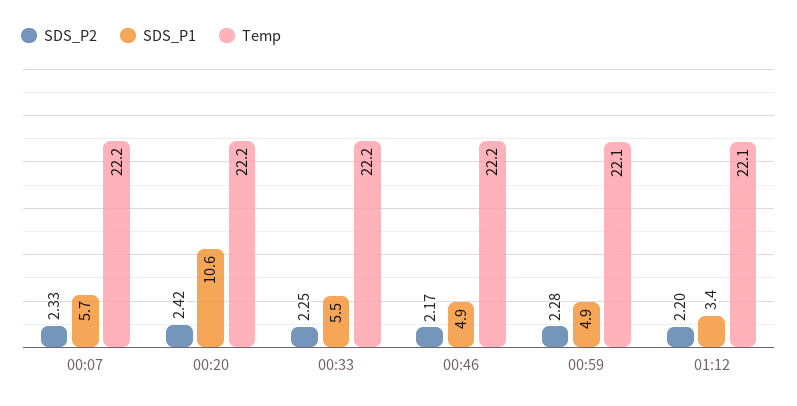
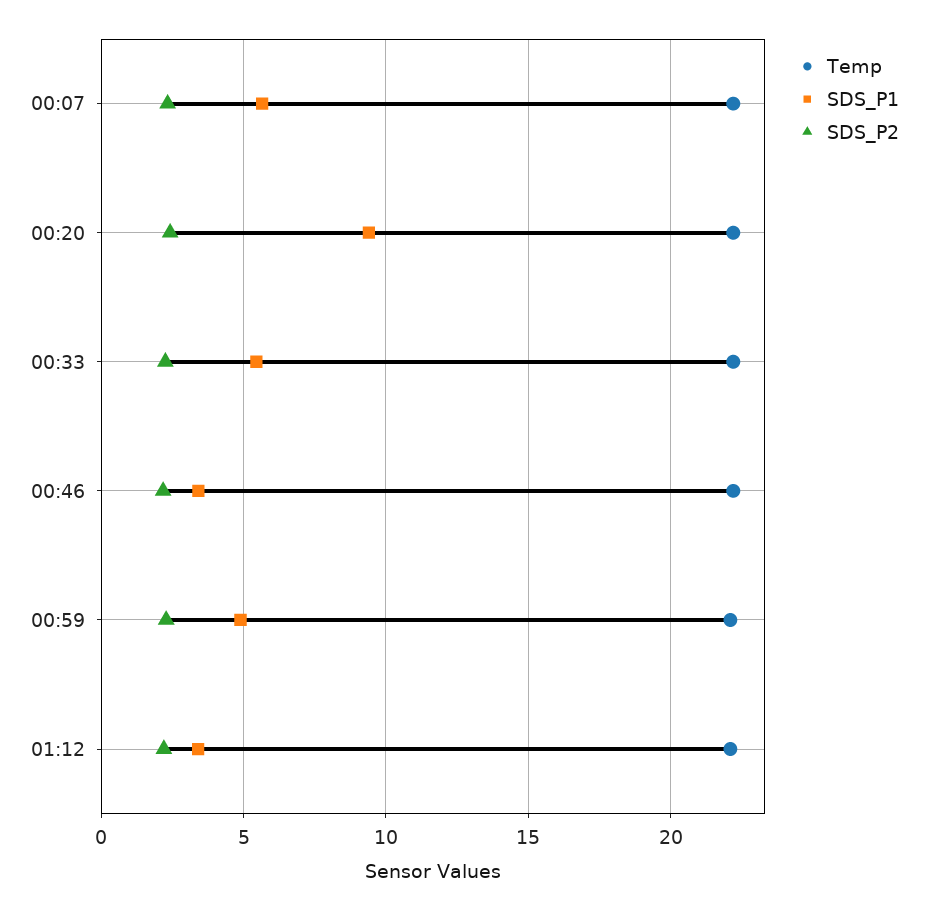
SDS_P1, 00:20: 10.6 -> 9.5
SDS_P1, 00:46: 4.9 -> 3.5

